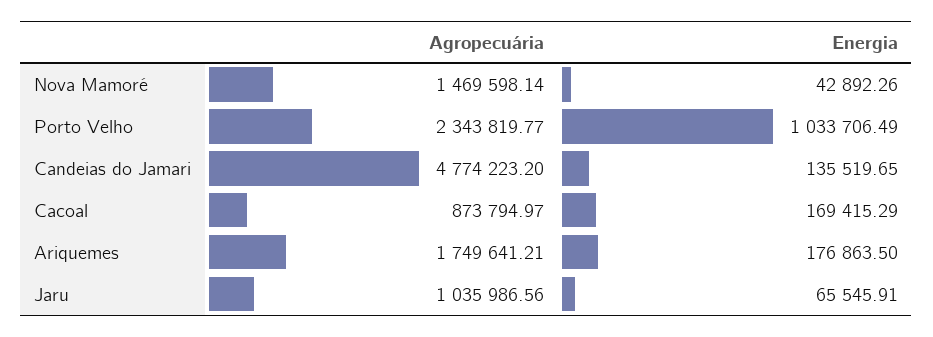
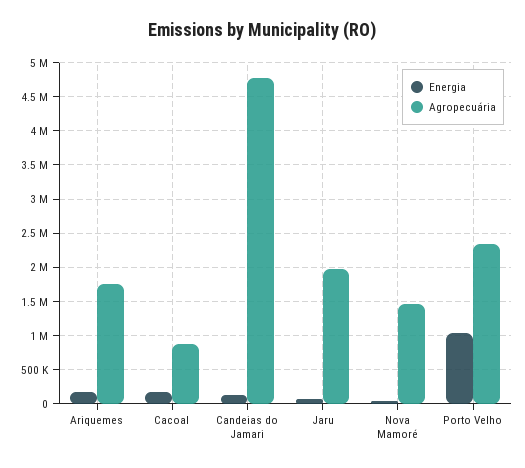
Agropecuária, Jaru: 1035986.56 -> 2000000

